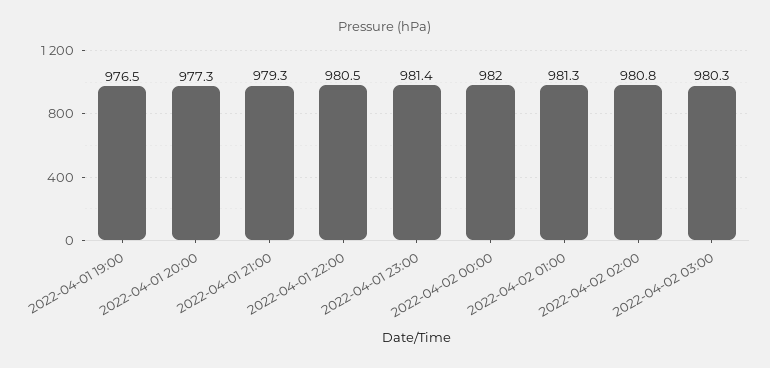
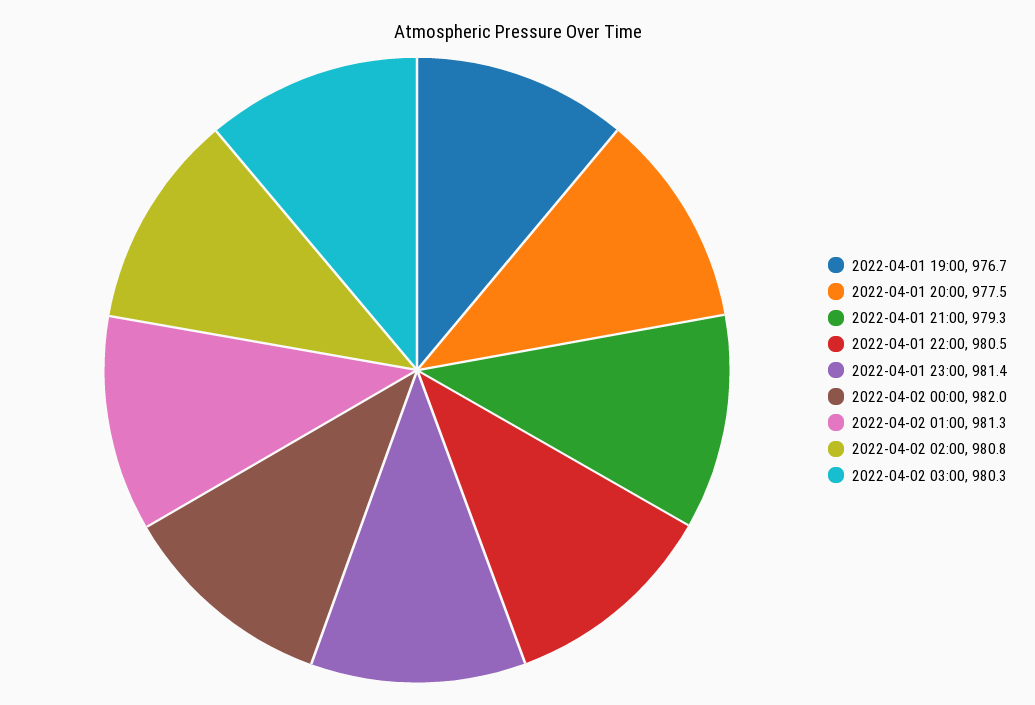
2022-04-01 19:00: 976.5 -> 976.7
2022-04-01 20:00: 977.3 -> 977.5

